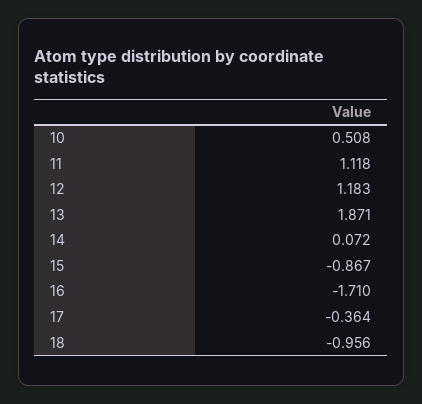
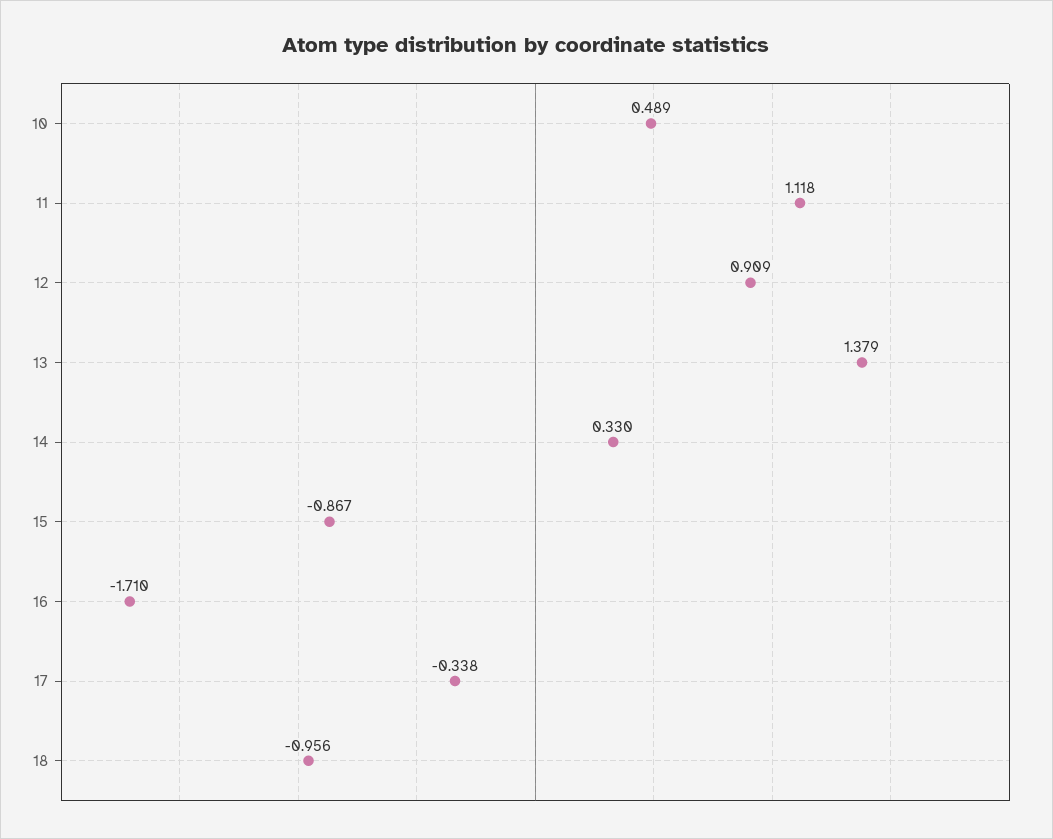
10: 0.508 -> 0.489
12: 1.183 -> 0.909
13: 1.871 -> 1.379
14: 0.072 -> 0.33
17: -0.364 -> -0.338

